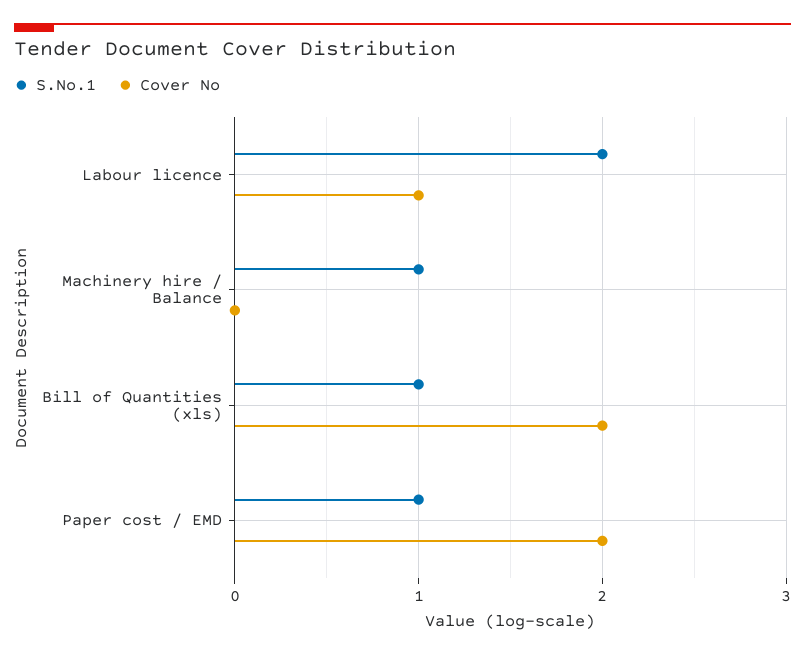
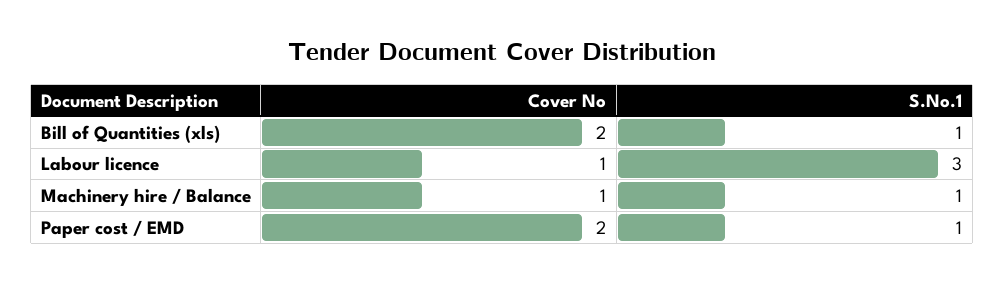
S.No.1, Labour licence: 2 -> 3
Cover No, Machinery hire / Balance: 0 -> 1

